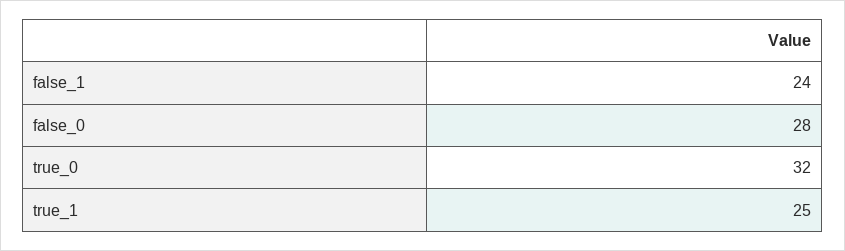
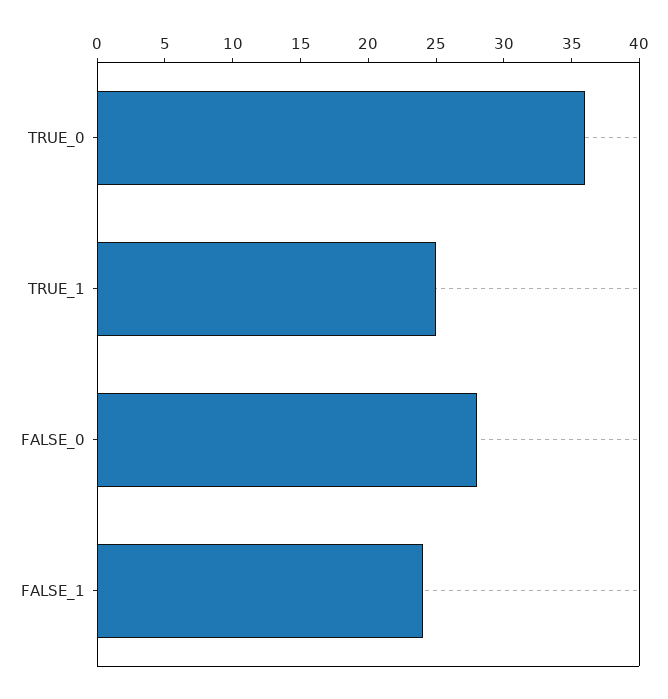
true_0: 32 -> 36

